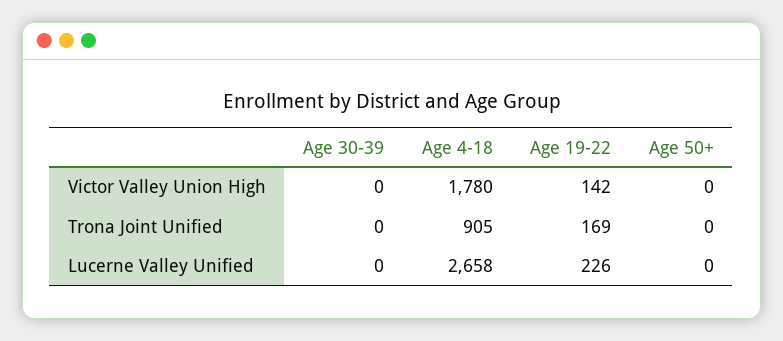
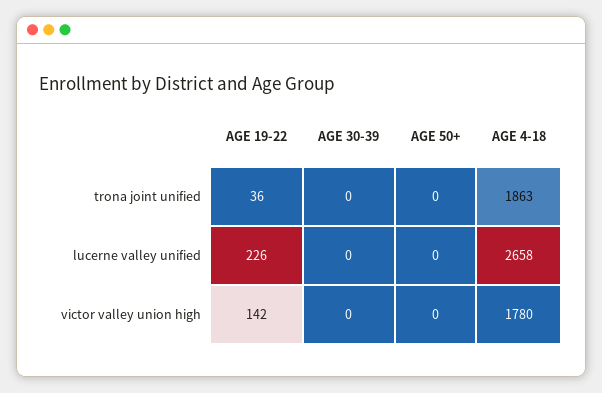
Age 4-18, Trona Joint Unified: 905 -> 1863
Age 19-22, Trona Joint Unified: 169 -> 36

